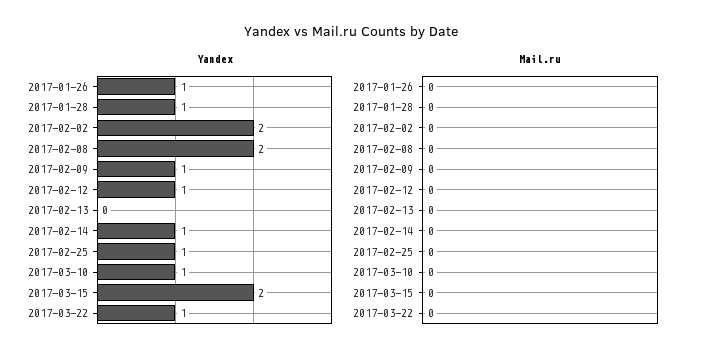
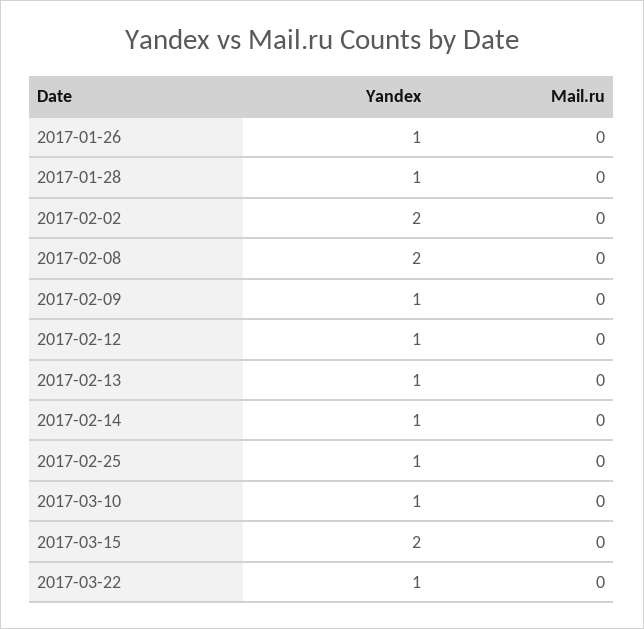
Yandex, 2017-02-13: 0 -> 1

